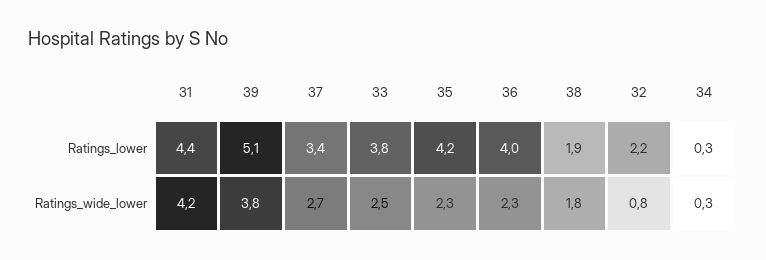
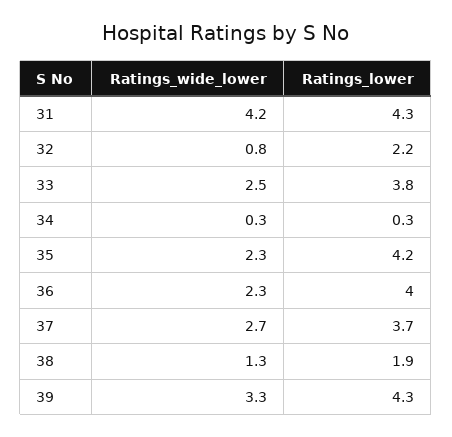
31, Ratings_lower: 4.4 -> 4.3
39, Ratings_lower: 5.1 -> 4.3
37, Ratings_lower: 3.4 -> 3.7
39, Ratings_wide_lower: 3.8 -> 3.3
38, Ratings_wide_lower: 1.8 -> 1.3

